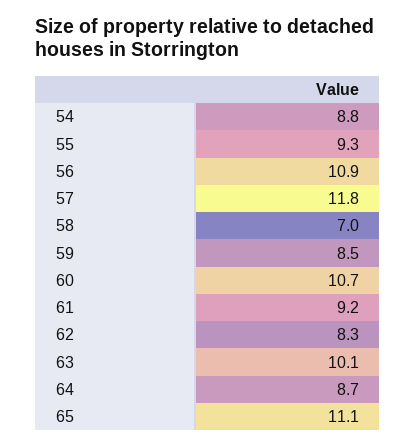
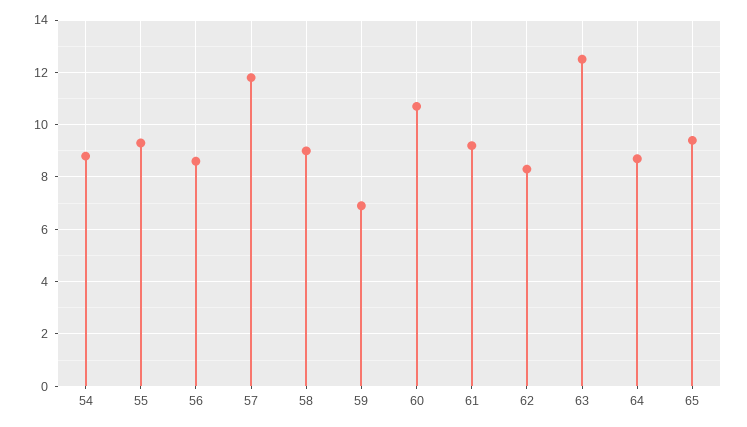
56: 10.9 -> 8.5
58: 7 -> 9
59: 8.5 -> 7
63: 10.1 -> 12.5
65: 11.1 -> 9.5

